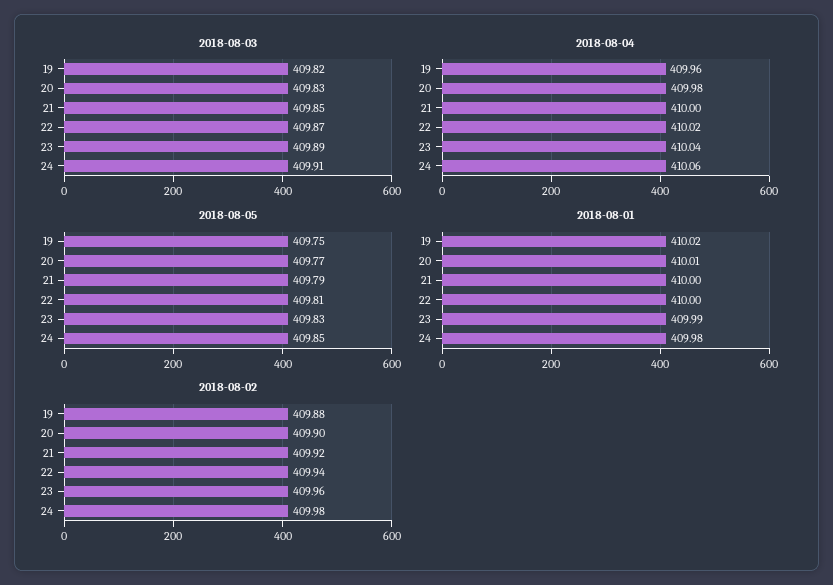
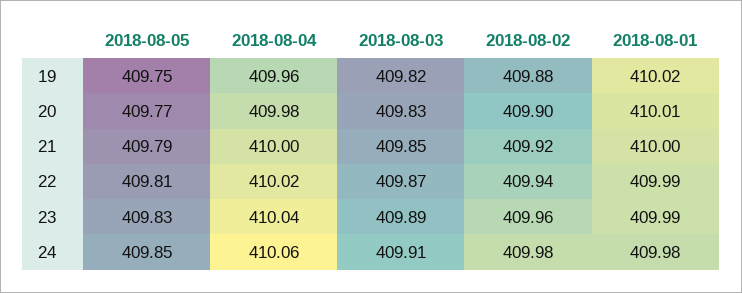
2018-08-01, 22: 410 -> 409.99

